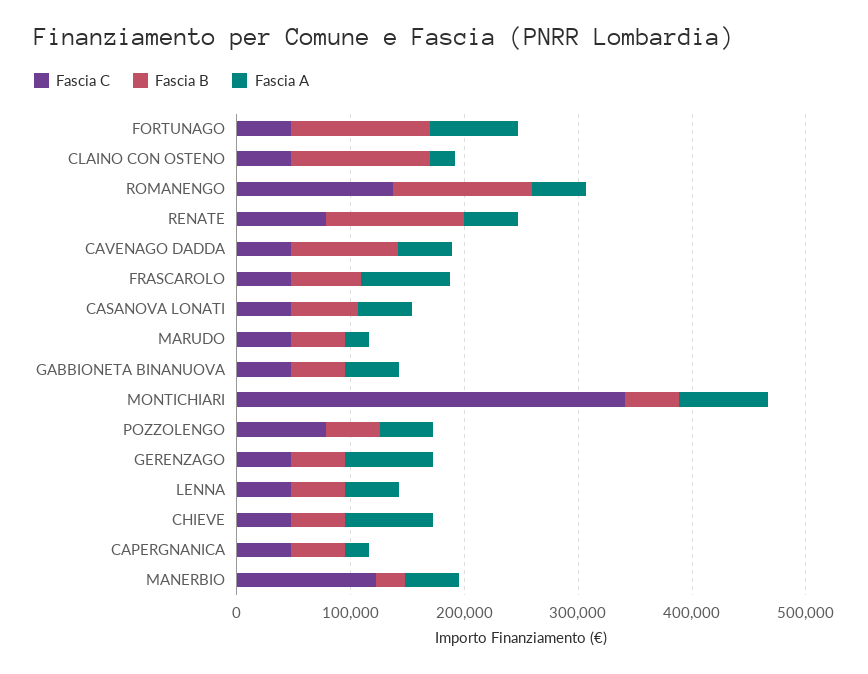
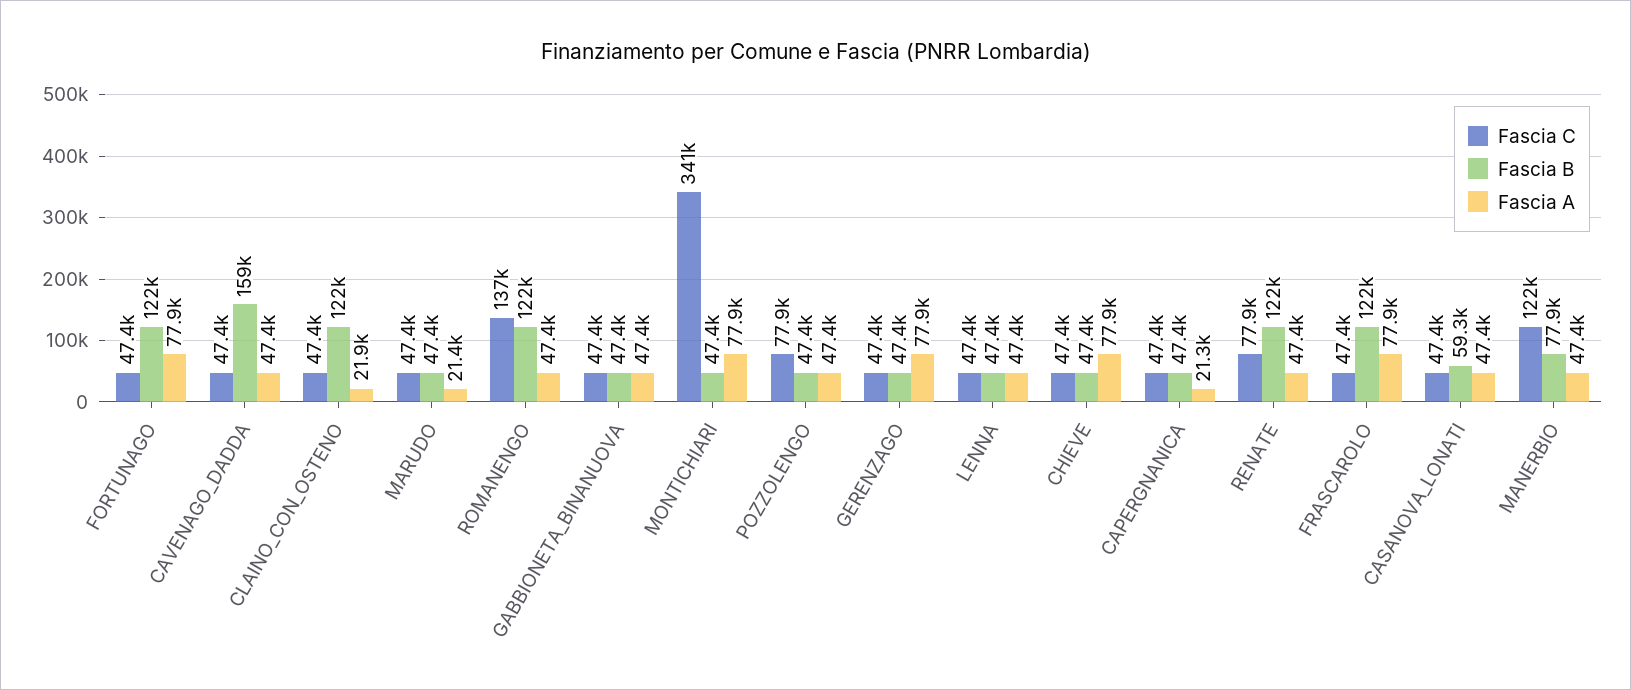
Fascia B, CAVENAGO DADDA: 100000 -> 159000
Fascia B, FRASCAROLO: 60000 -> 122000
Fascia B, MANERBIO: 20000 -> 77900

